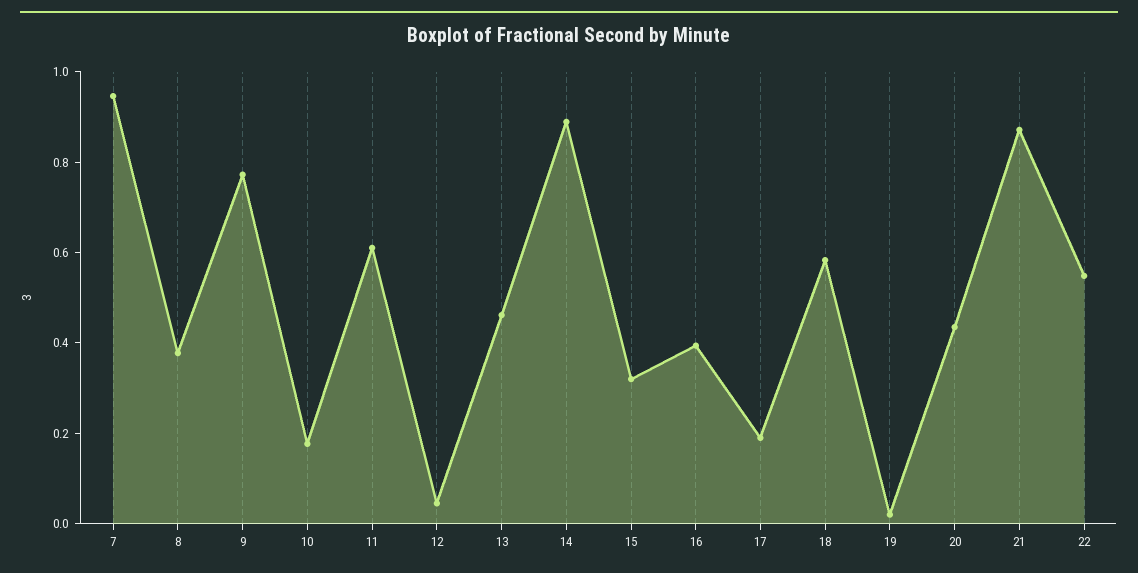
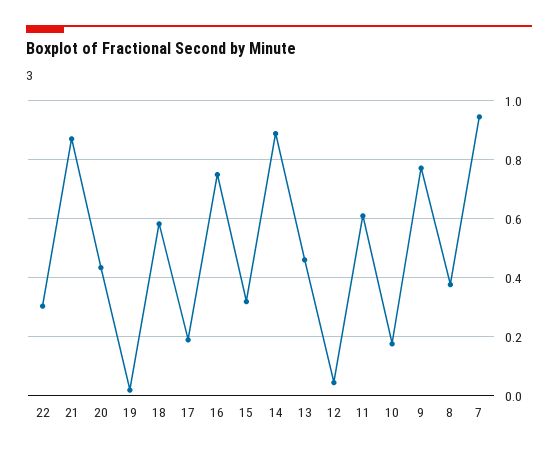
16: 0.4 -> 0.75
22: 0.55 -> 0.3

